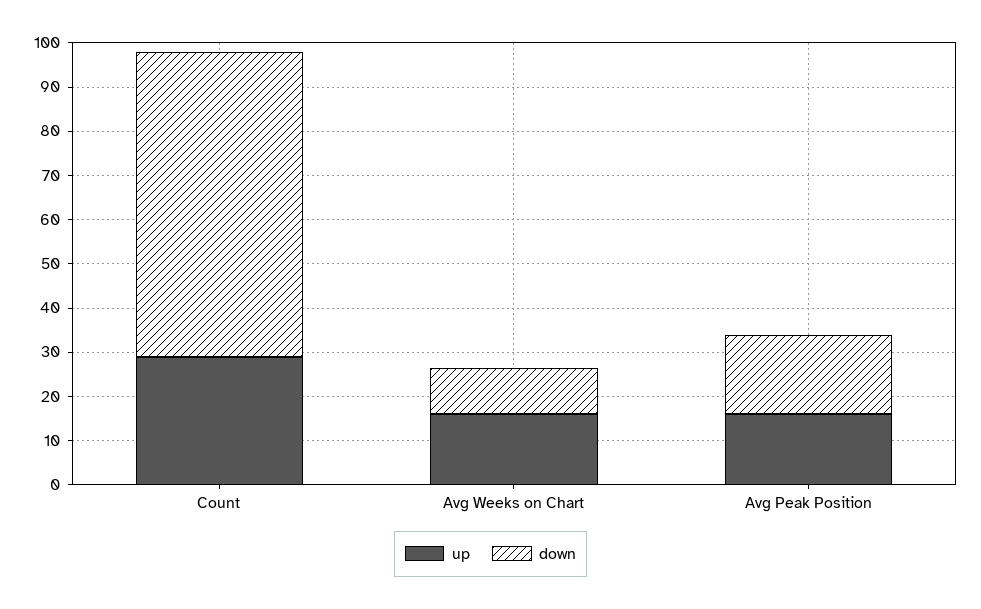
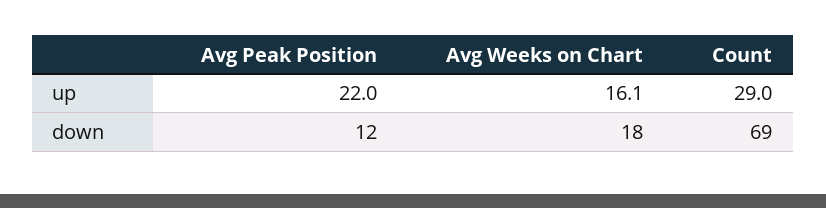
down, Avg Weeks on Chart: 10 -> 18
up, Avg Peak Position: 16 -> 22
down, Avg Peak Position: 18 -> 12

